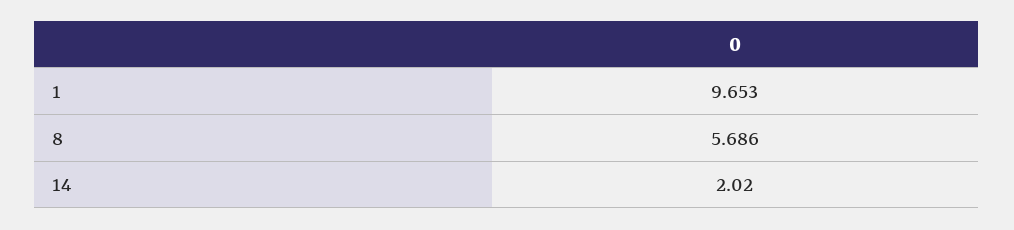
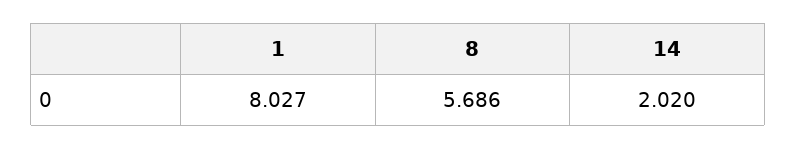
1: 9.653 -> 8.027

